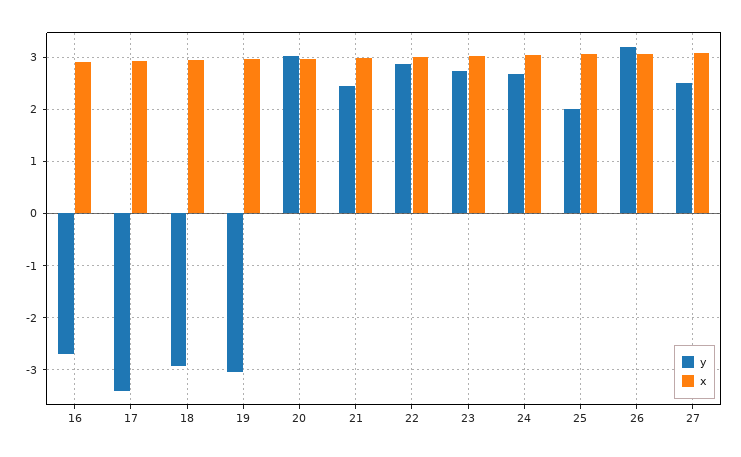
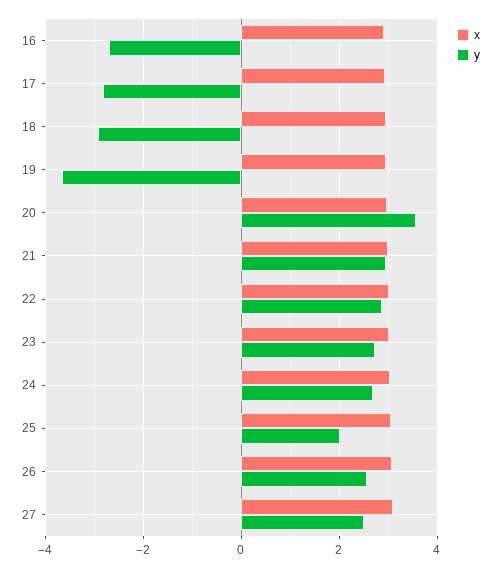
y, 17: -3.4 -> -2.8
y, 19: -3 -> -3.6
y, 20: 3 -> 3.6
y, 21: 2.4 -> 3
y, 26: 3.2 -> 2.6

